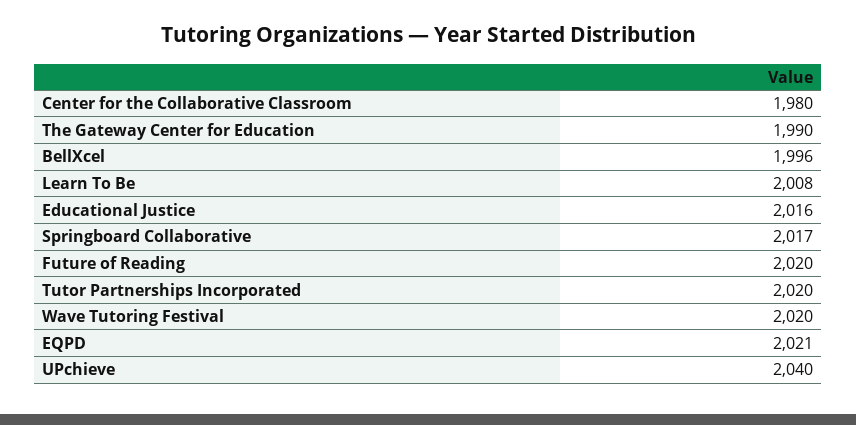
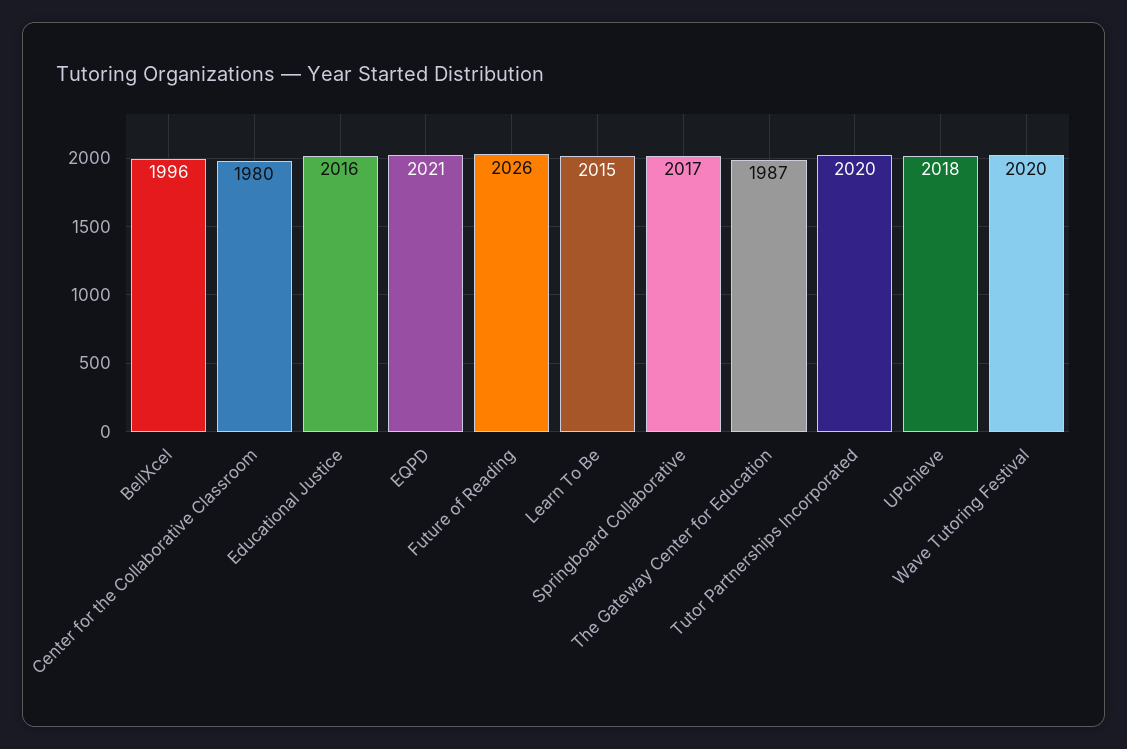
The Gateway Center for Education: 1990 -> 1987
Learn To Be: 2008 -> 2015
Future of Reading: 2020 -> 2026
UPchieve: 2040 -> 2018

